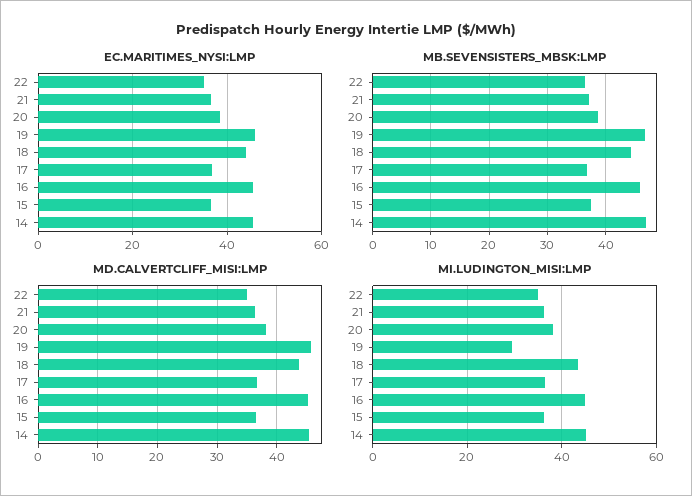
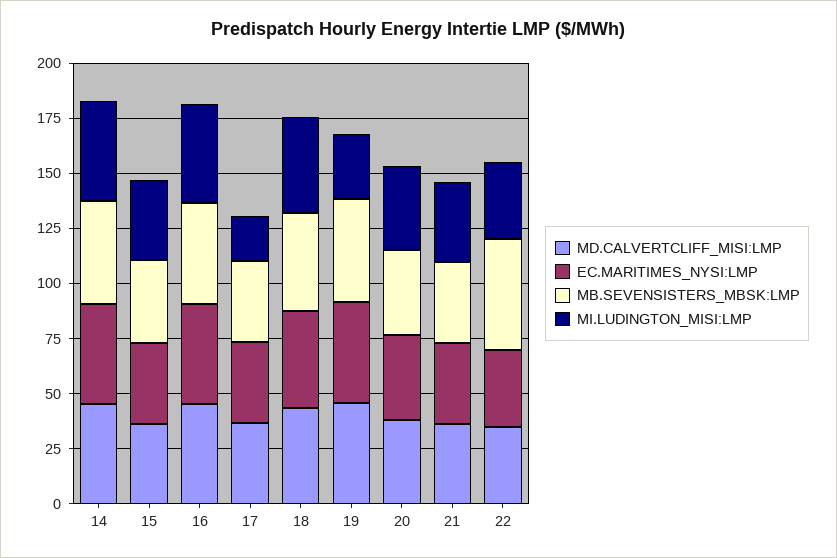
MB.SEVENSISTERS_MBSK:LMP, 22: 36 -> 50
MI.LUDINGTON_MISI:LMP, 17: 36 -> 20

